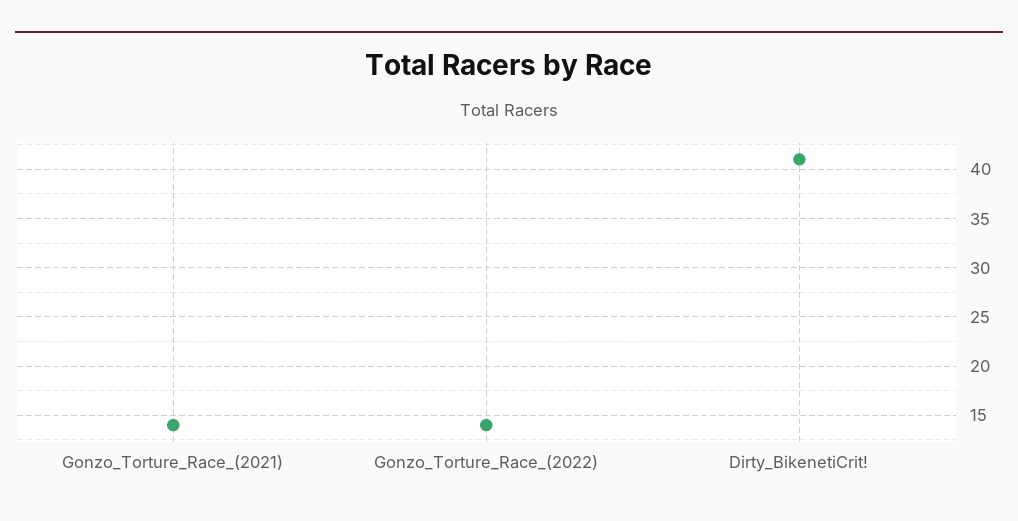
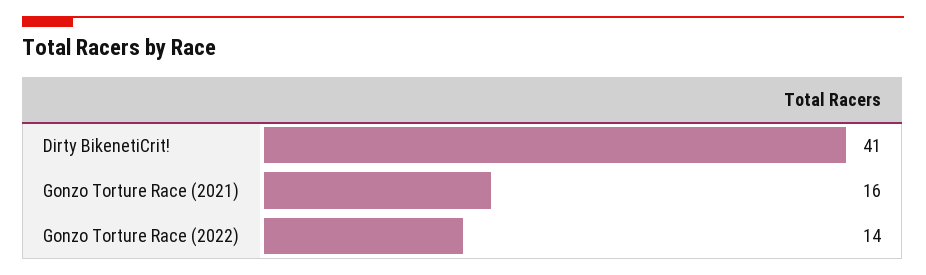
Gonzo_Torture_Race_(2021): 14 -> 16

